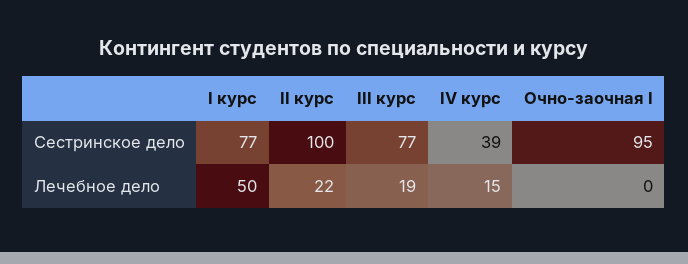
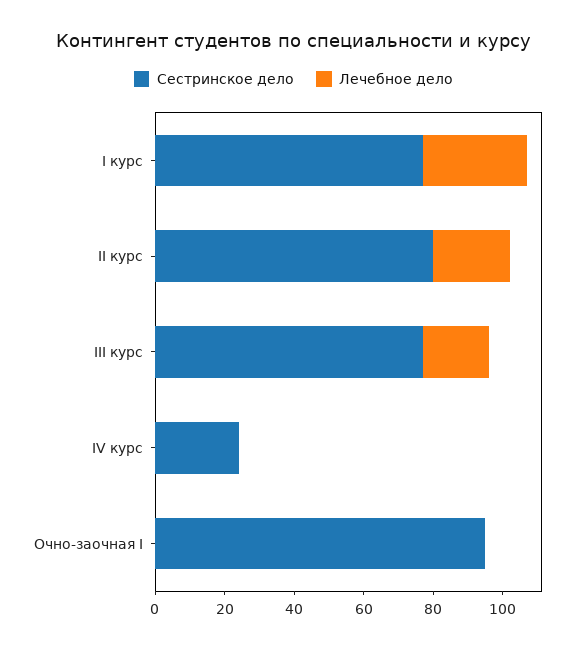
Сестринское дело, II курс: 100 -> 80
Сестринское дело, IV курс: 39 -> 25
Лечебное дело, I курс: 50 -> 30
Лечебное дело, IV курс: 15 -> 0

